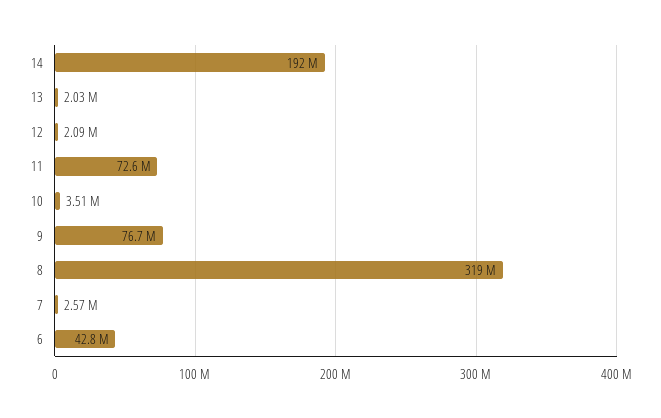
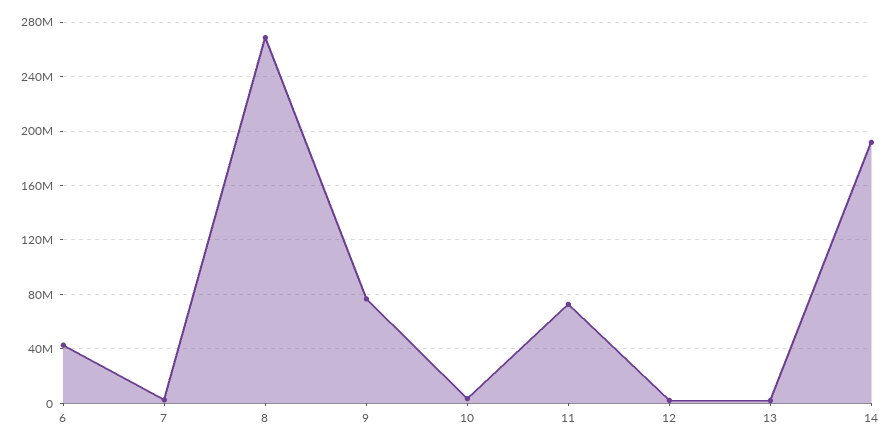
8: 319000000 -> 270000000

